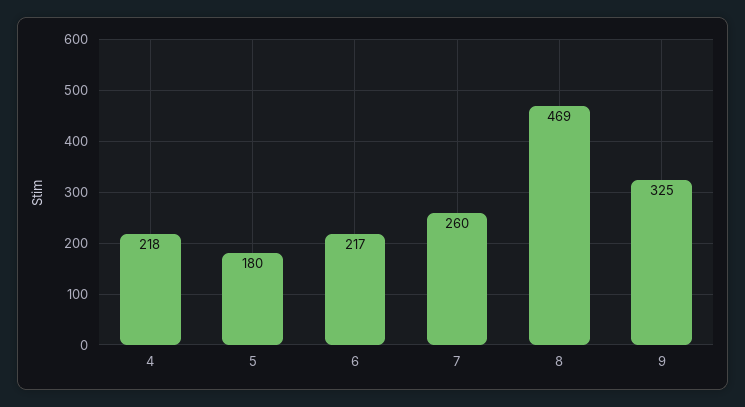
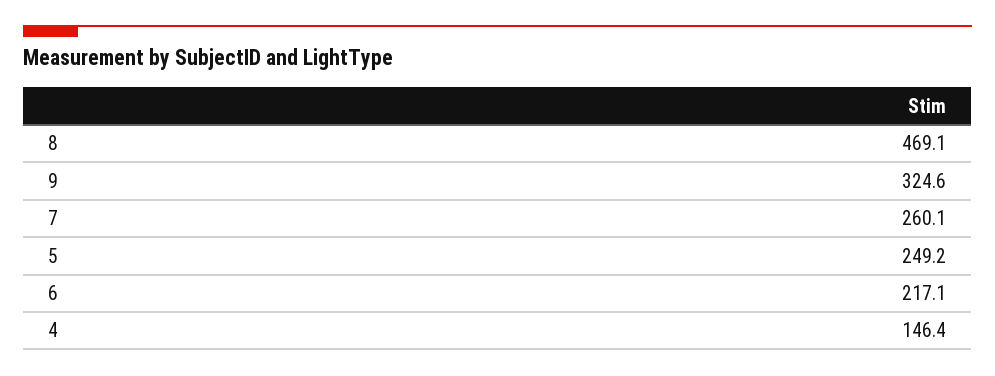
4: 218 -> 146.4
5: 180 -> 249.2

